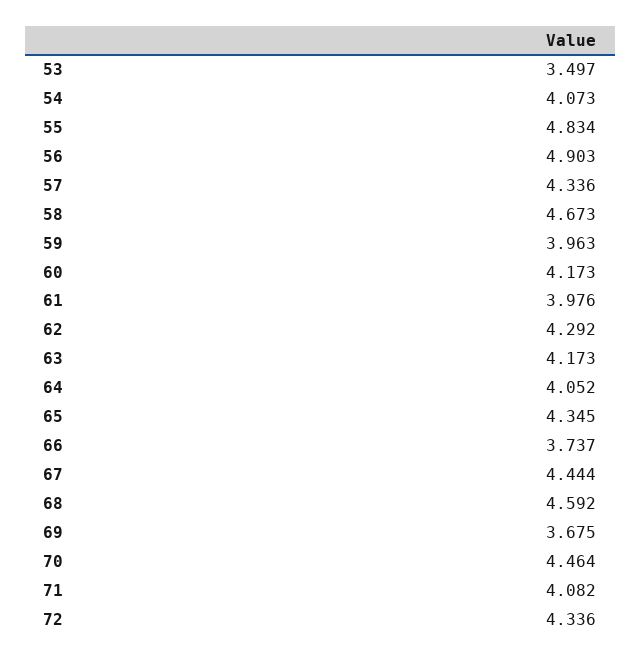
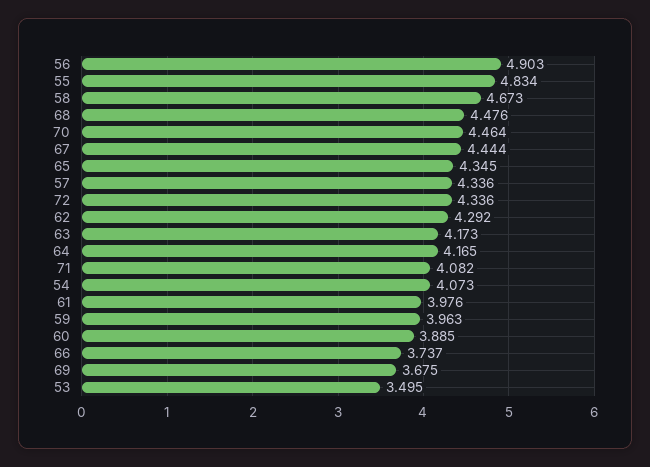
53: 3.497 -> 3.495
60: 4.173 -> 3.885
64: 4.052 -> 4.165
68: 4.592 -> 4.476

